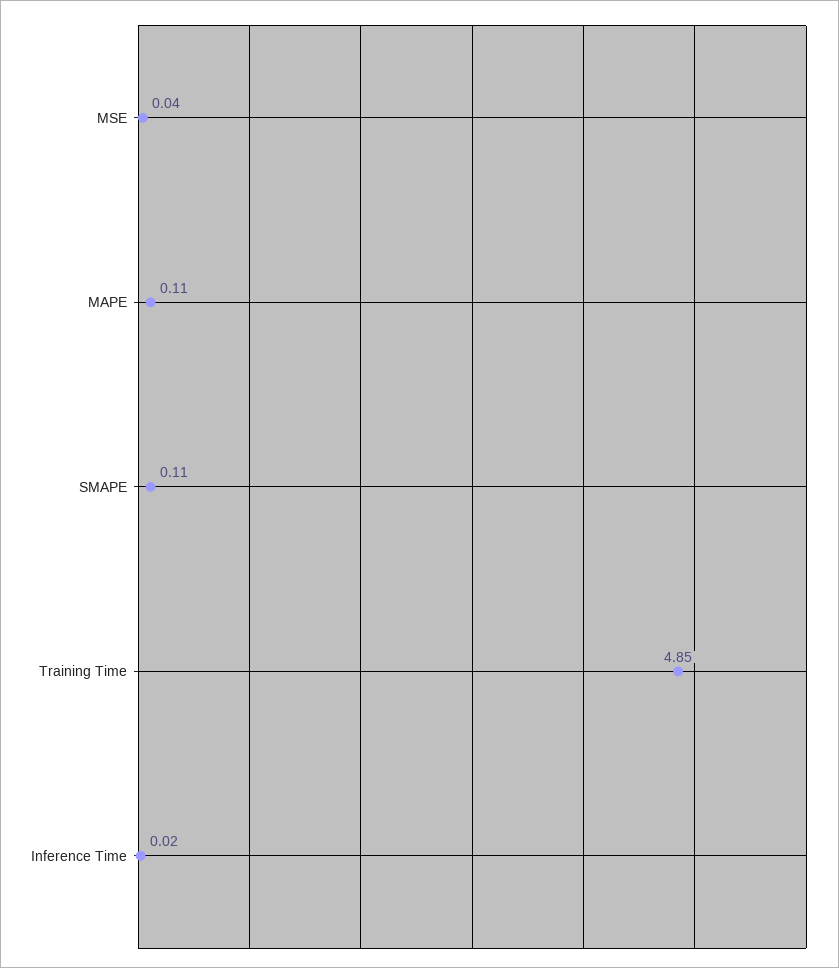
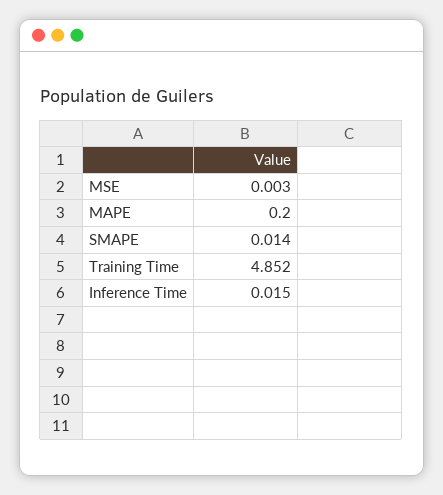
MSE: 0.04 -> 0.003
MAPE: 0.11 -> 0.2
SMAPE: 0.11 -> 0.014

